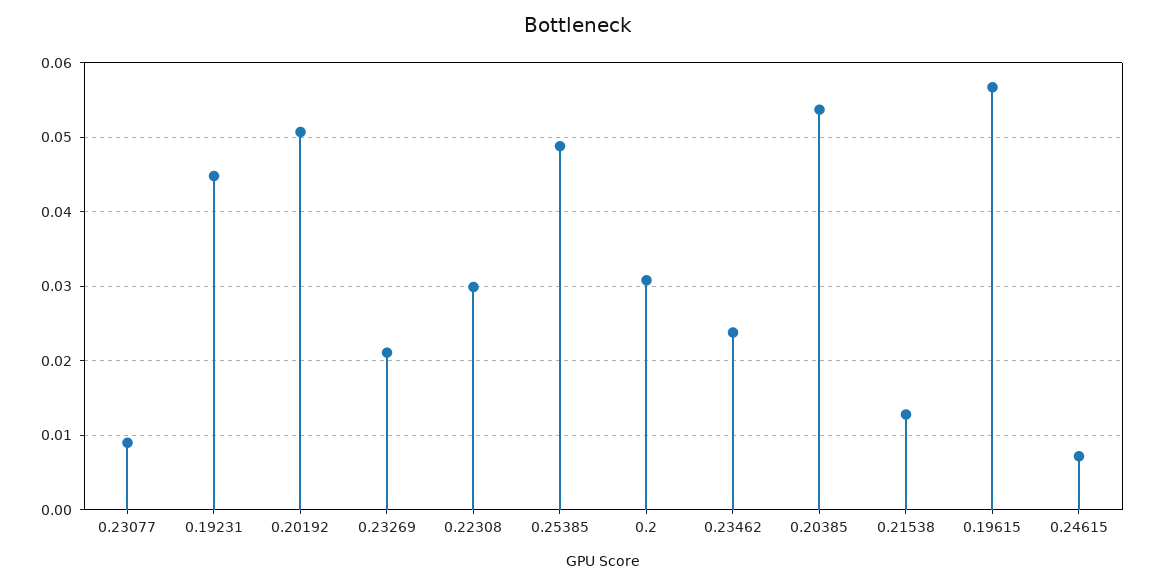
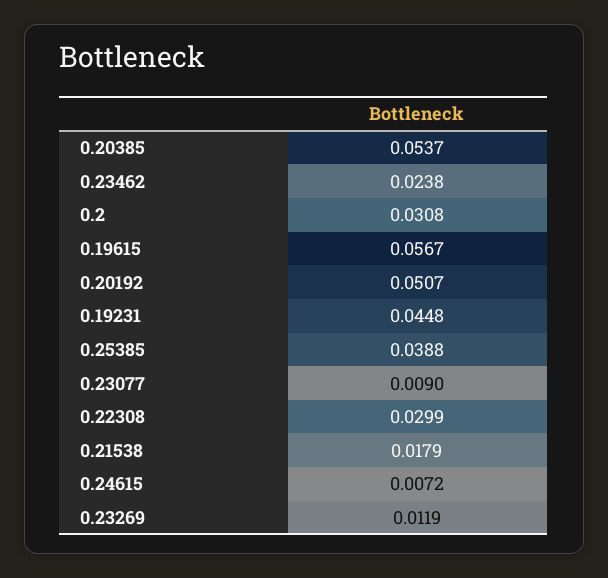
0.23269: 0.021 -> 0.0119
0.25385: 0.049 -> 0.0388
0.21538: 0.013 -> 0.0179

